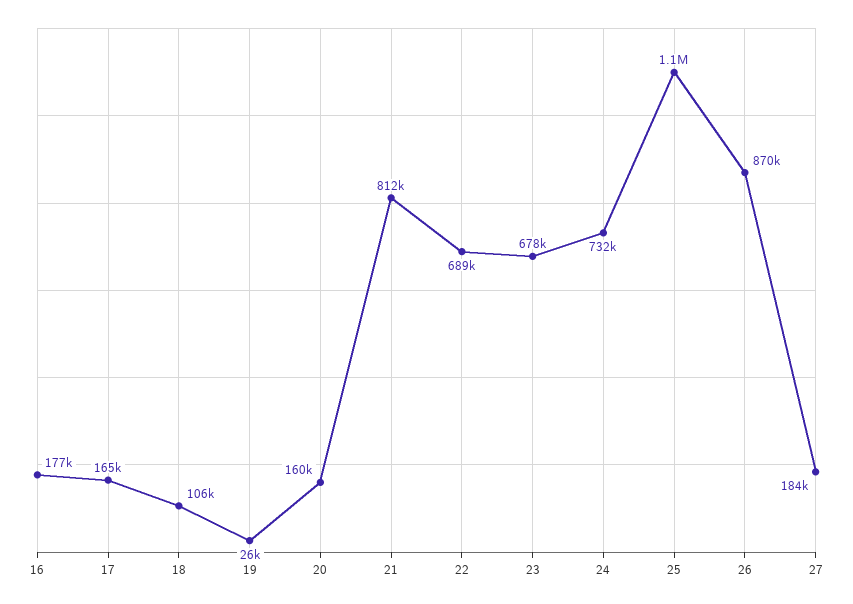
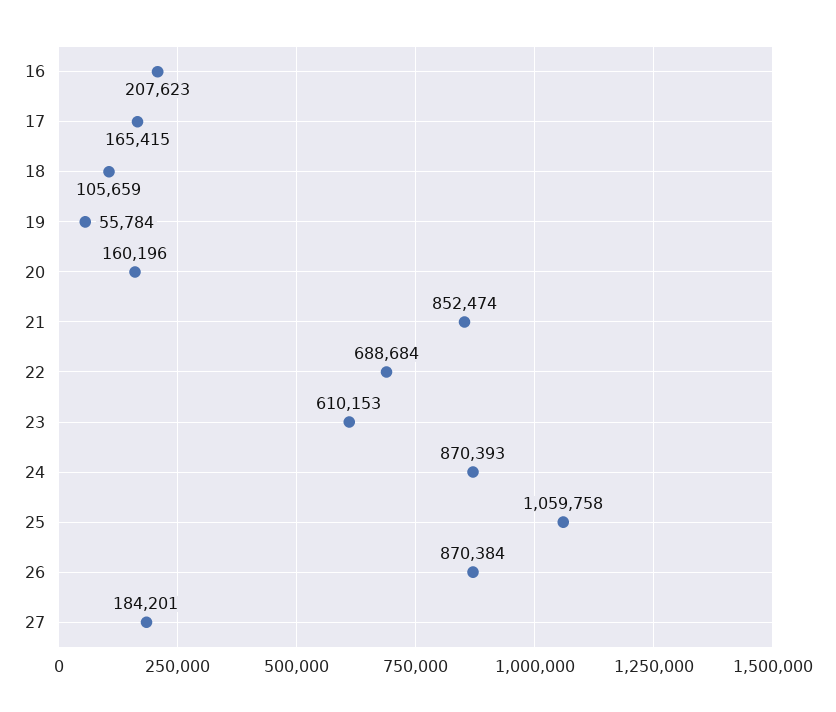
16: 177000 -> 207623
19: 26000 -> 55784
21: 812000 -> 852474
23: 678000 -> 610153
24: 732000 -> 870393

